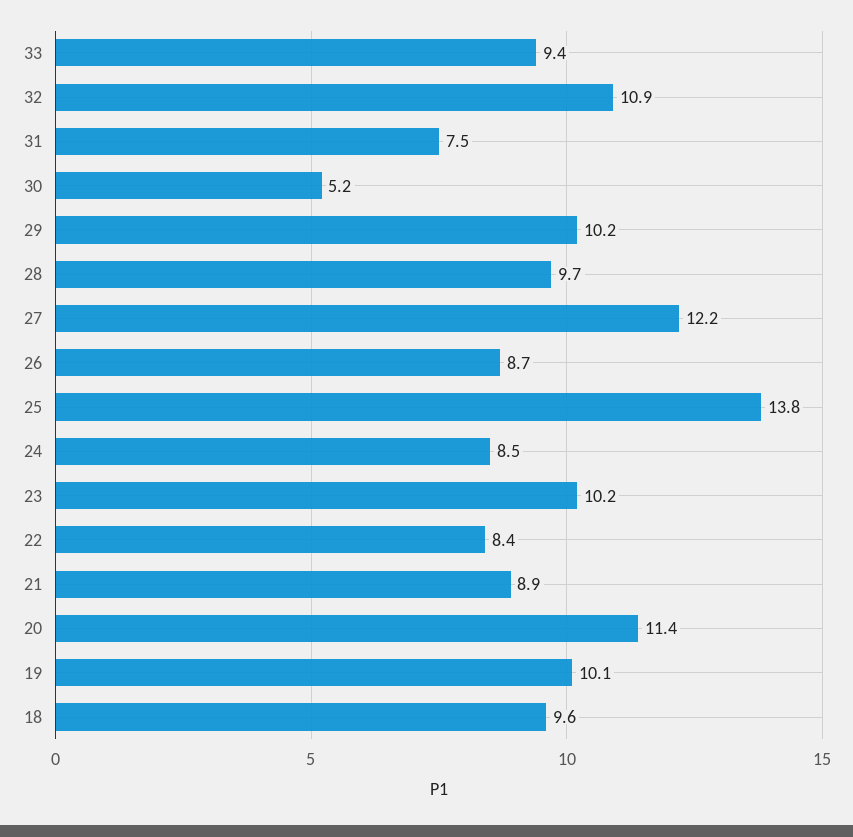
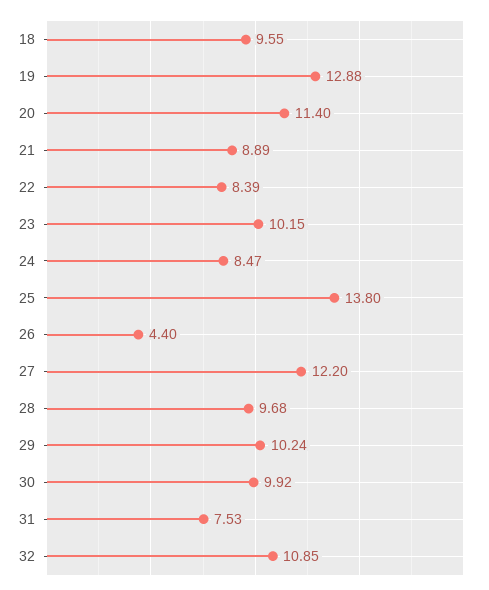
33: 9.4 -> none
30: 5.2 -> 9.92
26: 8.7 -> 4.4
19: 10.1 -> 12.88

